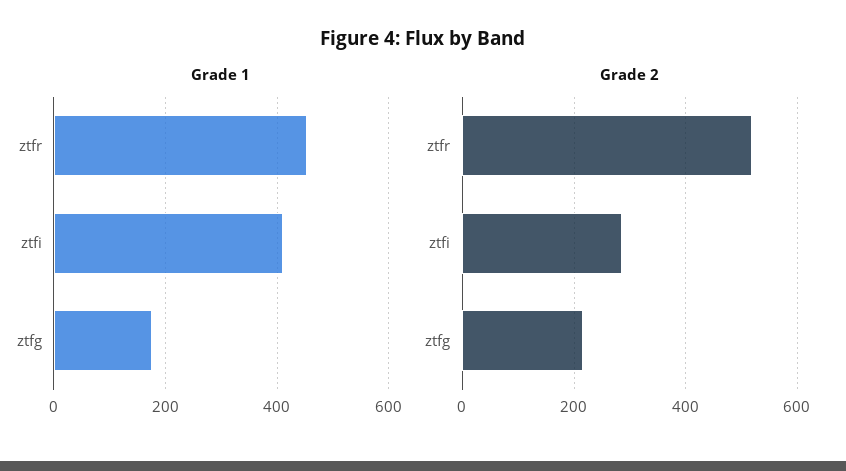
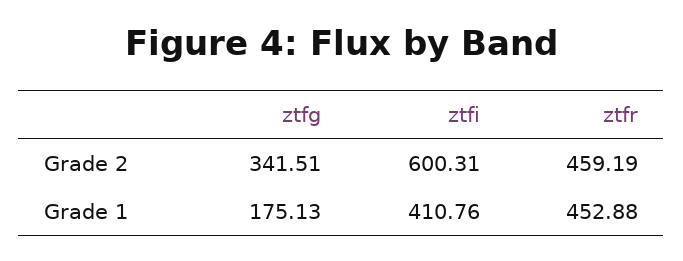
Grade 2, ztfr: 520 -> 459.19
Grade 2, ztfi: 280 -> 600.31
Grade 2, ztfg: 220 -> 341.51

